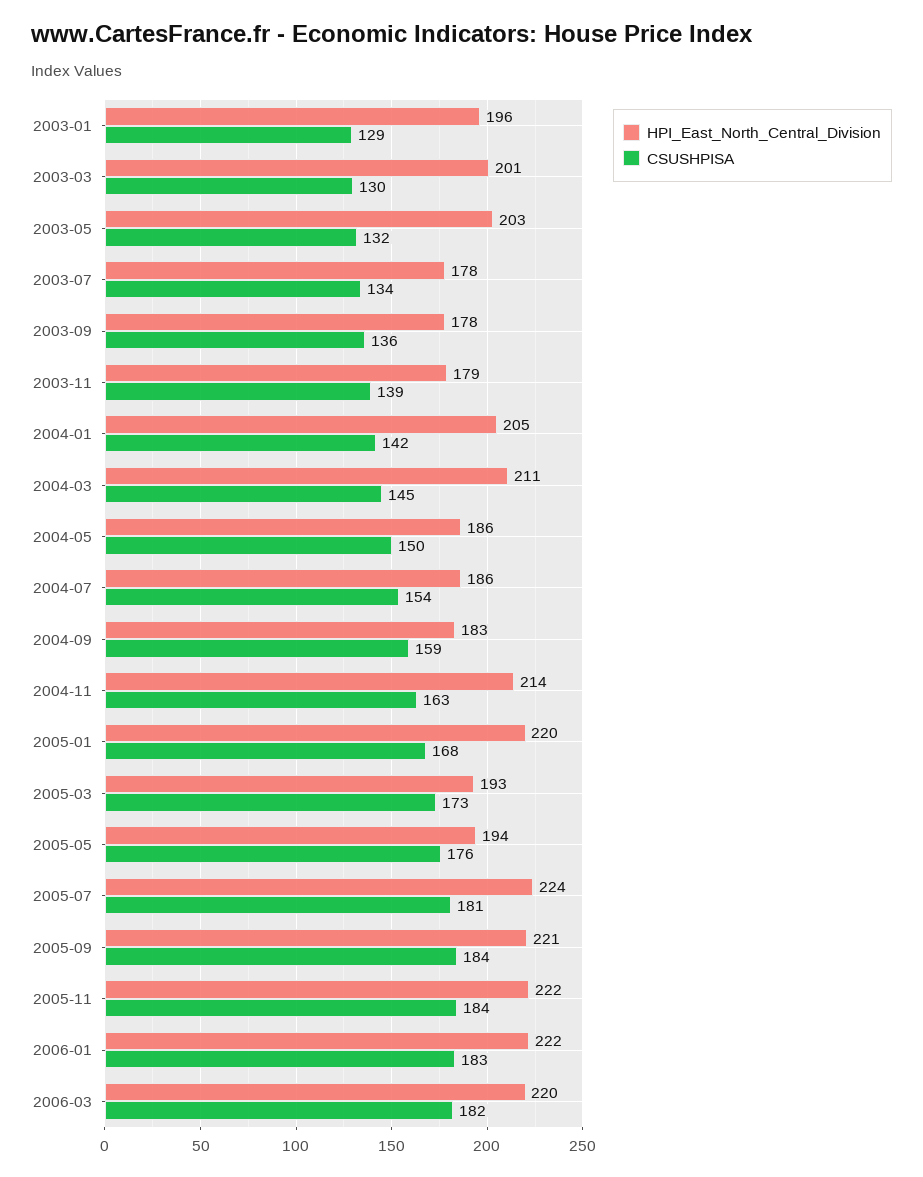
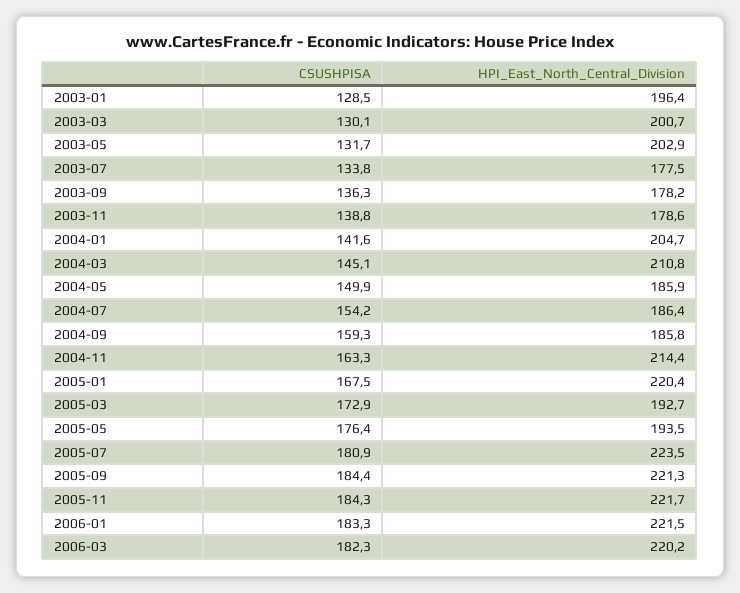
HPI_East_North_Central_Division, 2004-09: 183 -> 185.8

